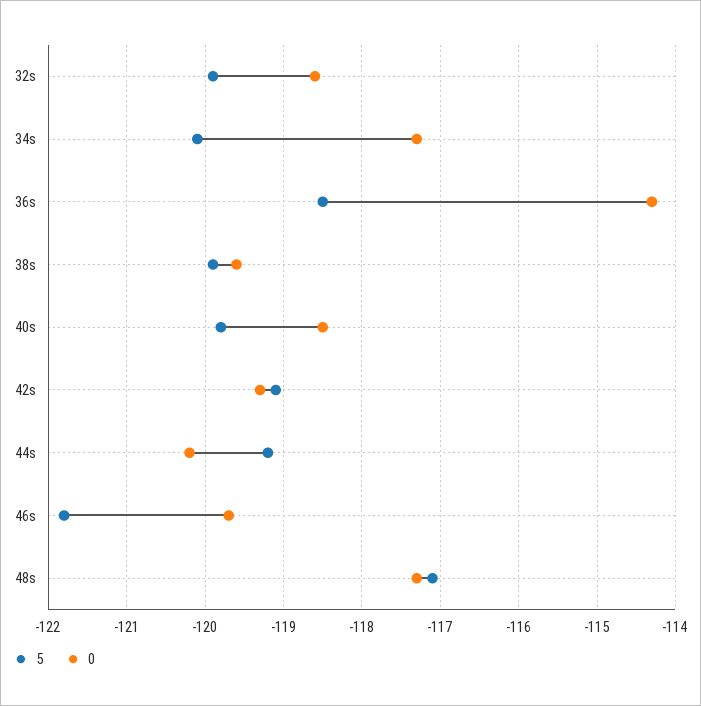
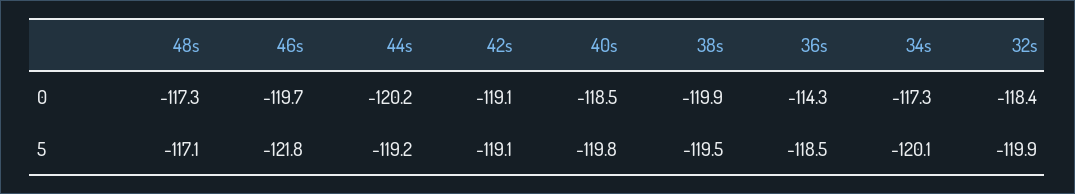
0, 32s: -118.6 -> -118.4
5, 38s: -119.9 -> -119.5
0, 38s: -119.6 -> -119.9
0, 42s: -119.3 -> -119.1

